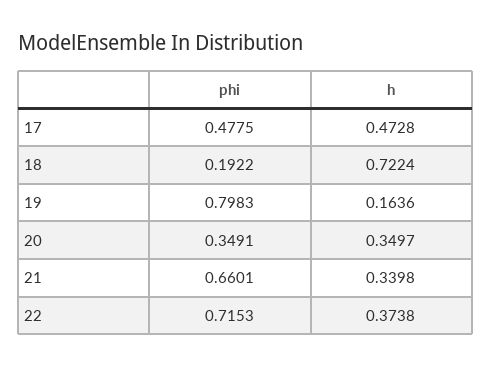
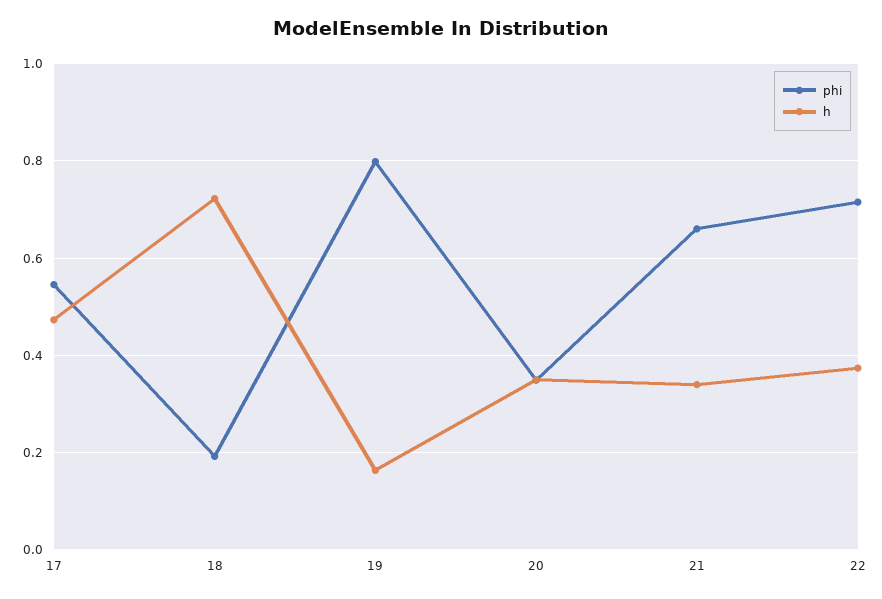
phi, 17: 0.4775 -> 0.54

